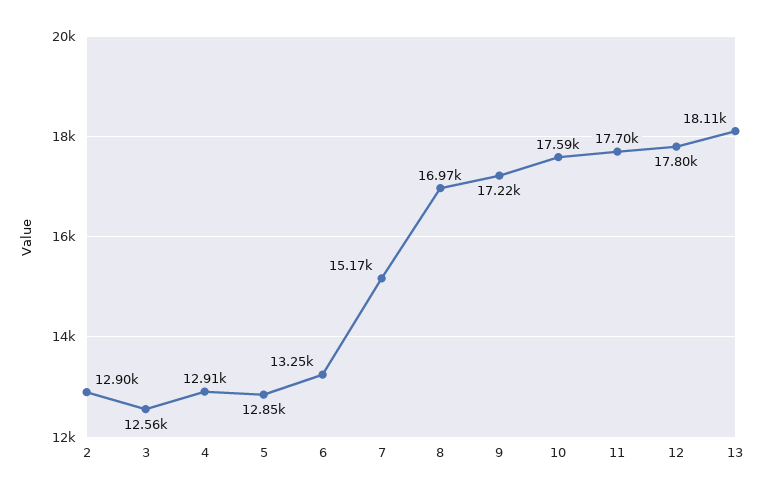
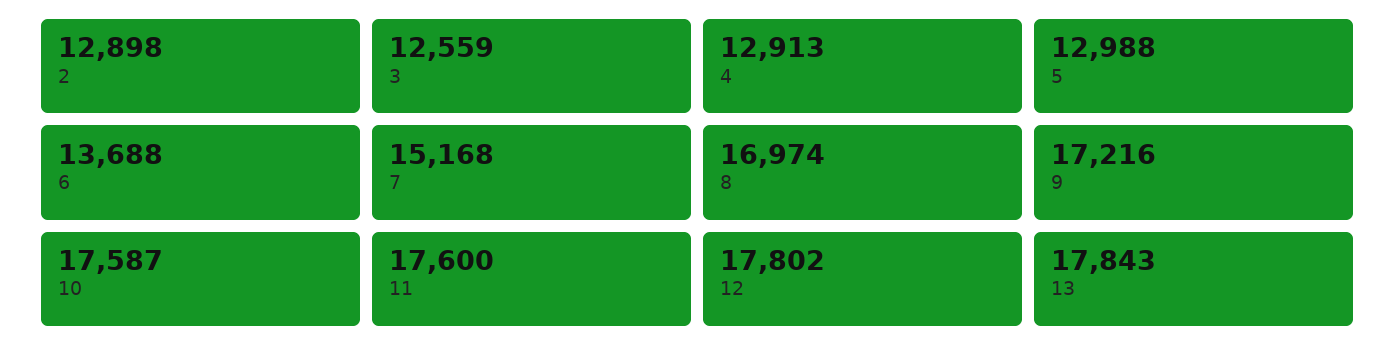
5: 12850 -> 12988
6: 13250 -> 13688
11: 17700 -> 17600
13: 18110 -> 17843

